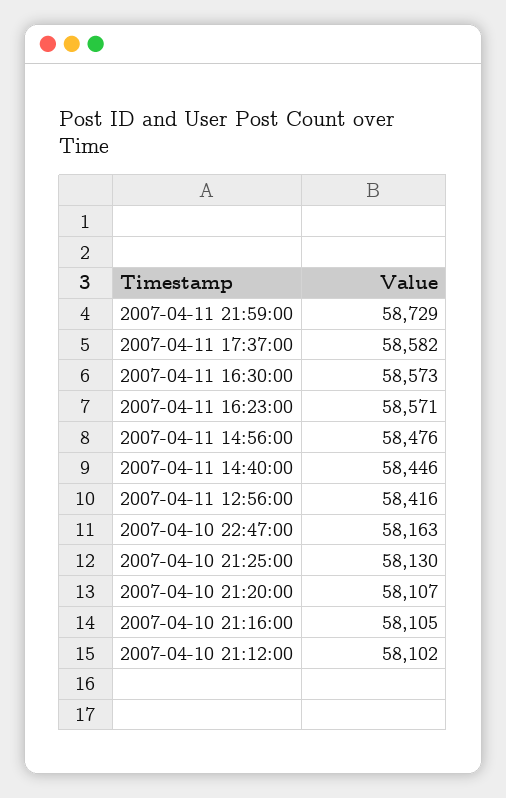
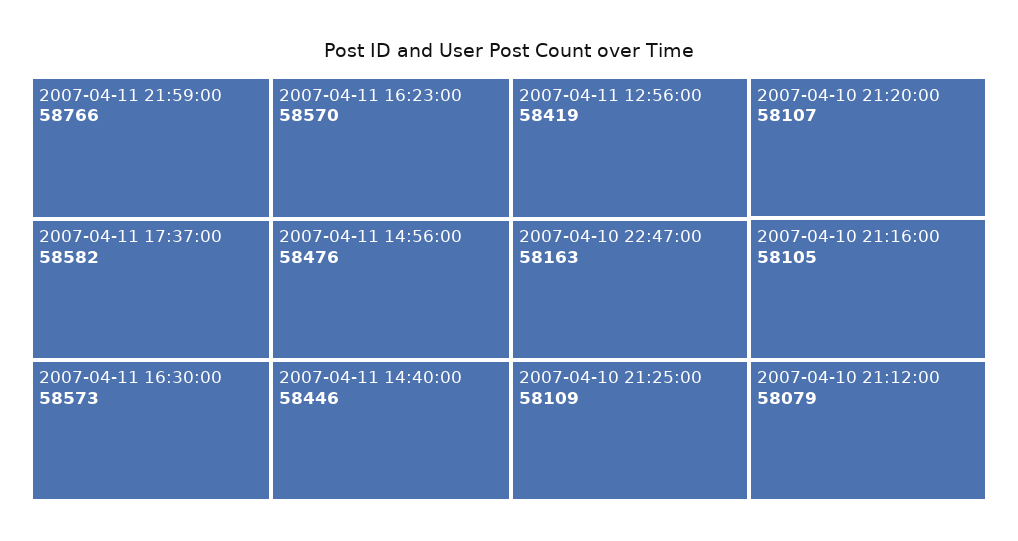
2007-04-11 21:59:00: 58729 -> 58766
2007-04-11 16:23:00: 58571 -> 58570
2007-04-11 12:56:00: 58416 -> 58419
2007-04-10 21:25:00: 58130 -> 58109
2007-04-10 21:12:00: 58102 -> 58079

